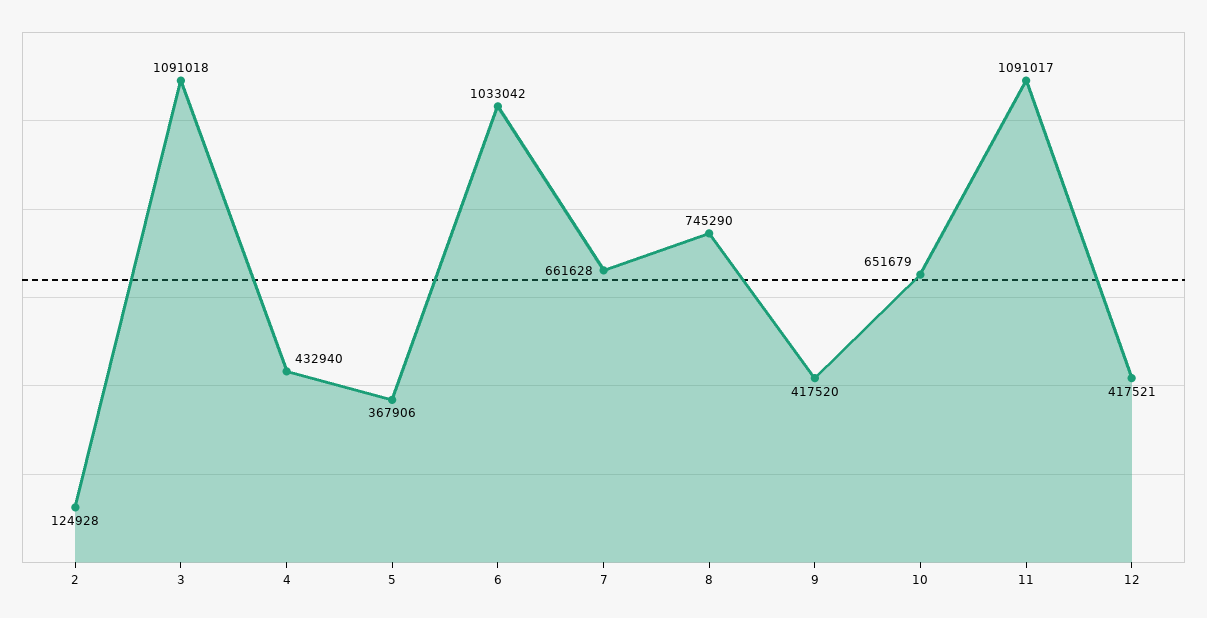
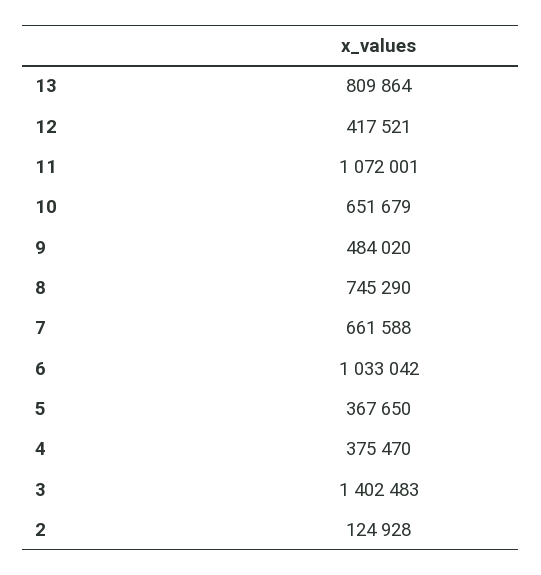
3: 1091018 -> 1402483
4: 432940 -> 375470
5: 367906 -> 367650
7: 661628 -> 661588
9: 417520 -> 484020
11: 1091017 -> 1072001
13: none -> 809864

